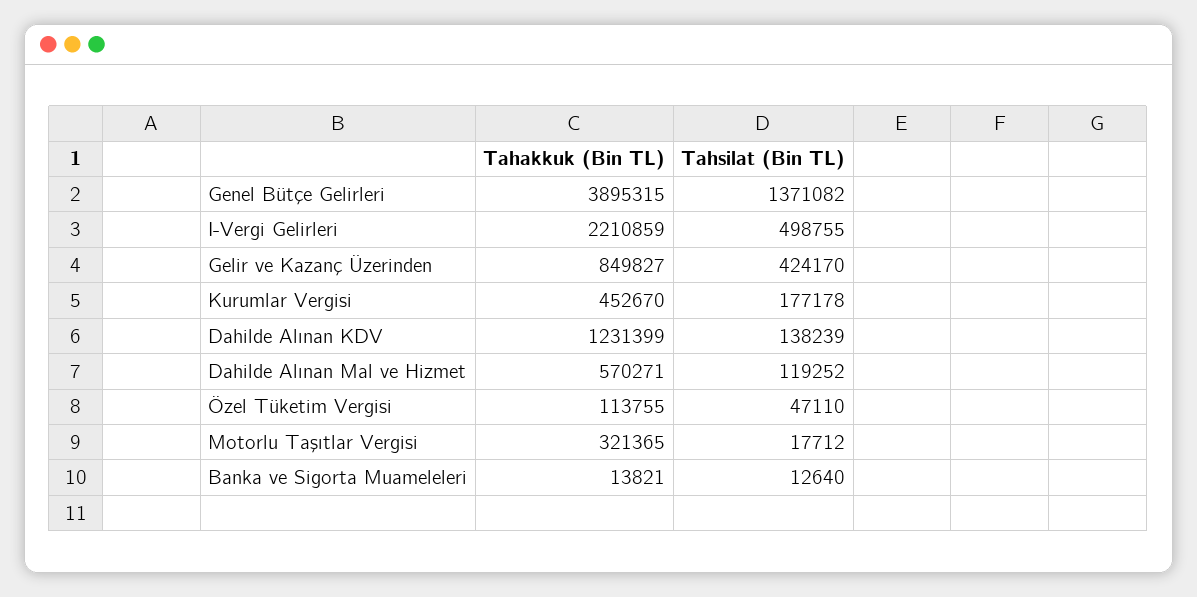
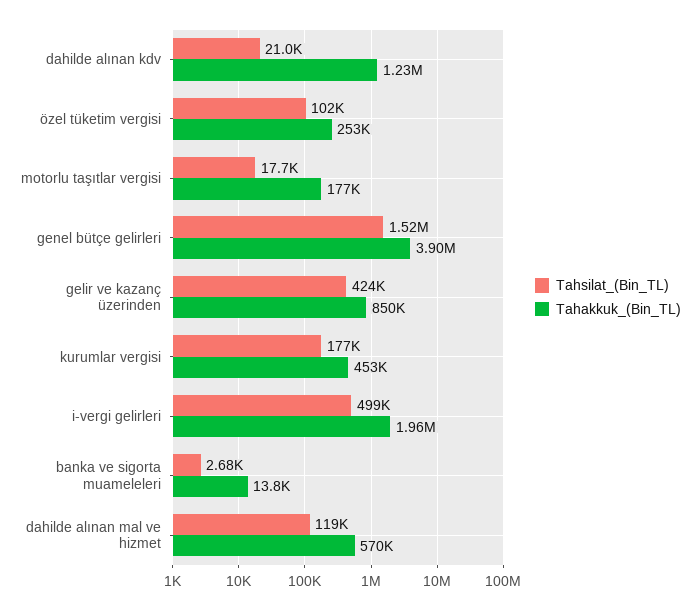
Tahsilat (Bin TL), Genel Bütçe Gelirleri: 1371082 -> 1520000
Tahakkuk (Bin TL), I-Vergi Gelirleri: 2210859 -> 1960000
Tahsilat (Bin TL), Dahilde Alınan KDV: 138239 -> 21000
Tahakkuk (Bin TL), Özel Tüketim Vergisi: 113755 -> 253000
Tahsilat (Bin TL), Özel Tüketim Vergisi: 47110 -> 102000
Tahakkuk (Bin TL), Motorlu Taşıtlar Vergisi: 321365 -> 177000
Tahsilat (Bin TL), Banka ve Sigorta Muameleleri: 12640 -> 2680

